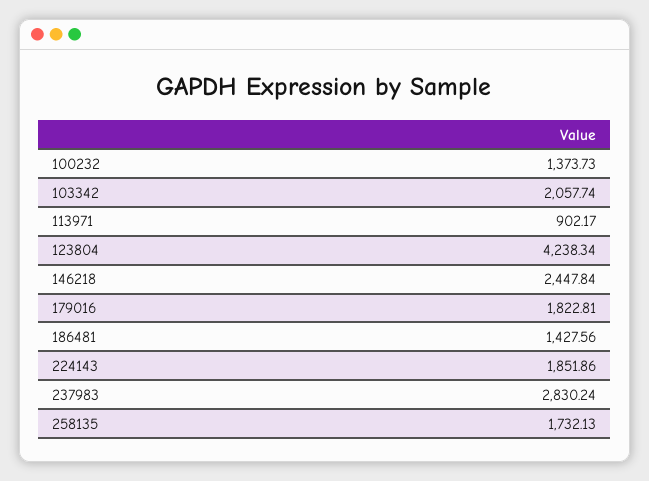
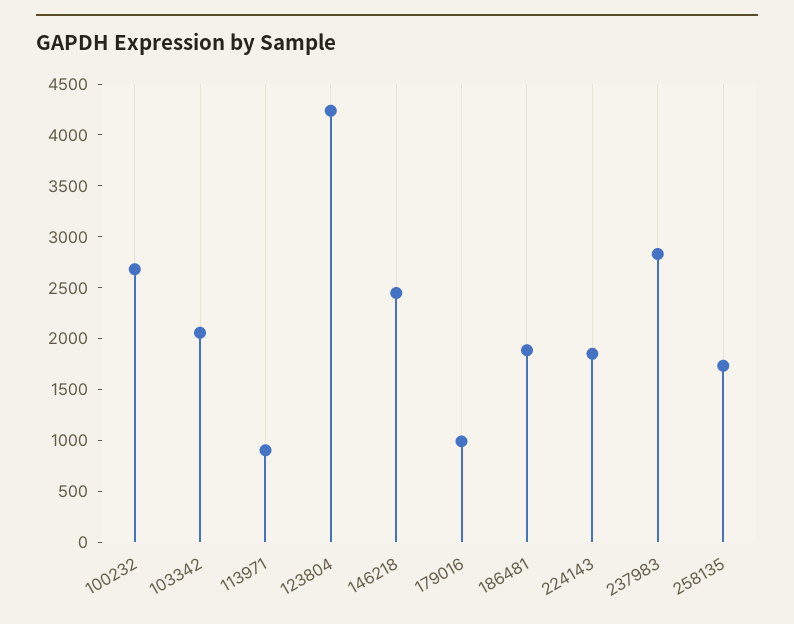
100232: 1373.73 -> 2700
179016: 1822.81 -> 1000
186481: 1427.56 -> 1900

